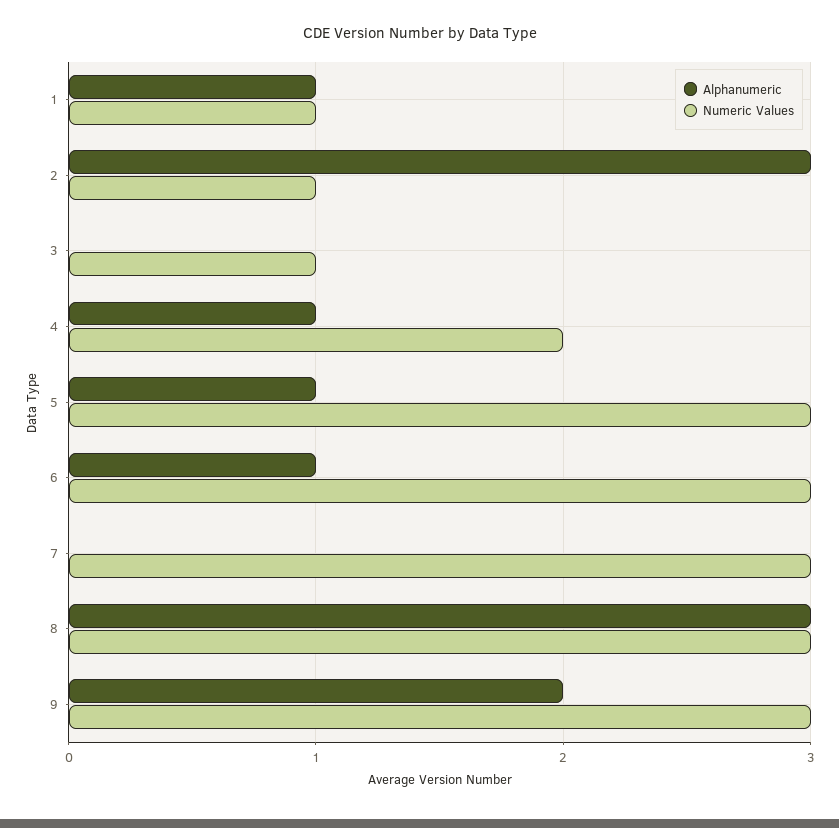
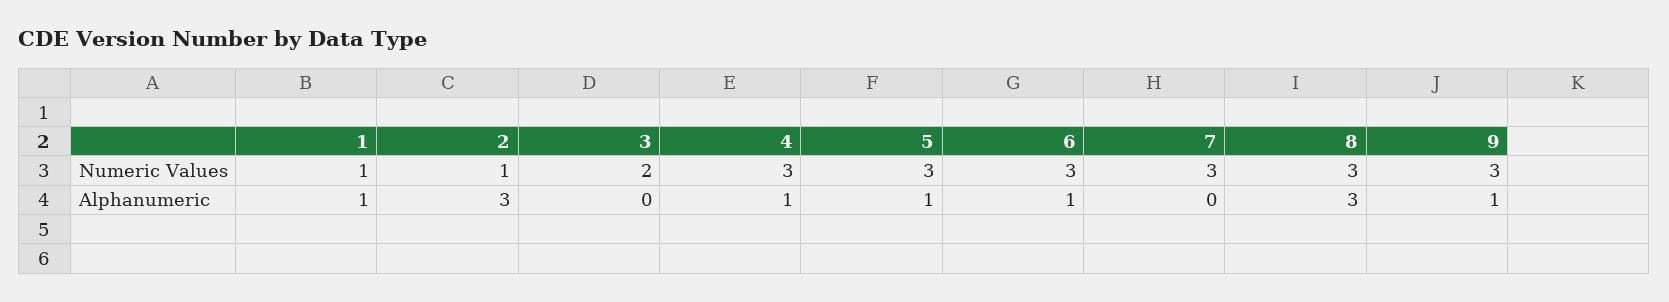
Numeric Values, 3: 1 -> 2
Numeric Values, 4: 2 -> 3
Alphanumeric, 9: 2 -> 1

